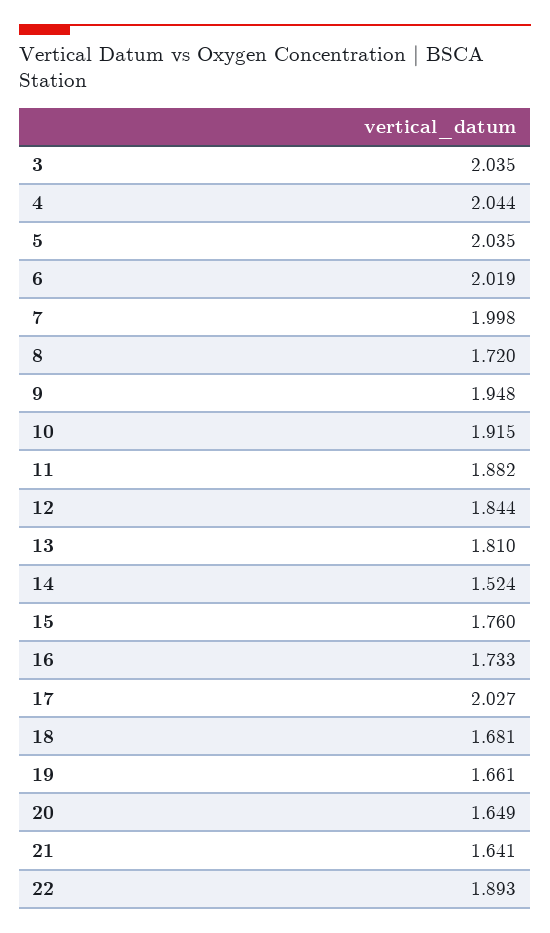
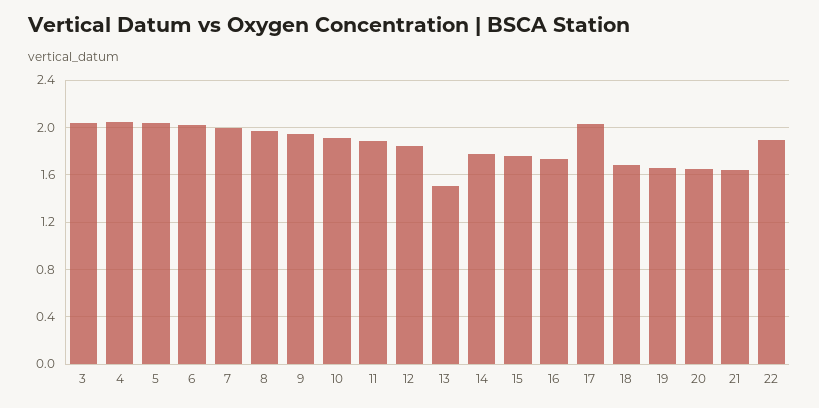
8: 1.72 -> 2
13: 1.81 -> 1.5
14: 1.524 -> 1.8

